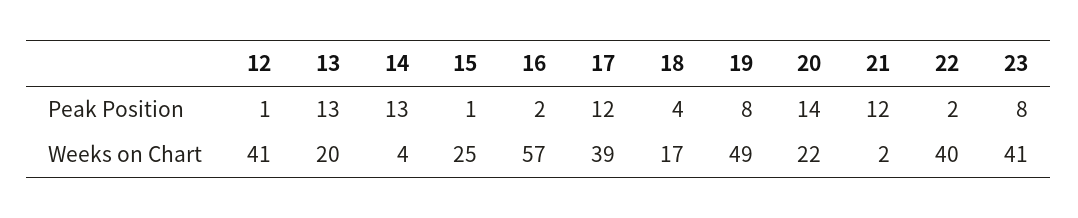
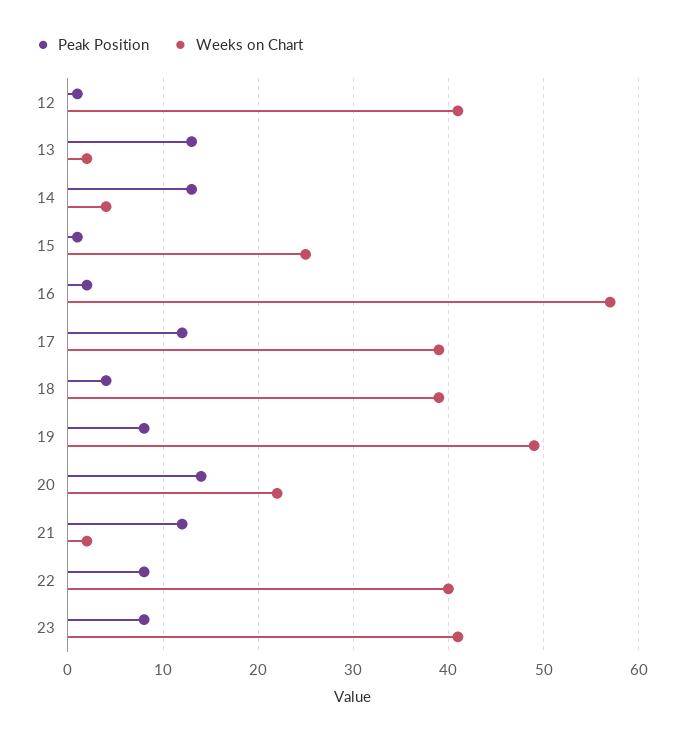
Peak Position, 22: 2 -> 8
Weeks on Chart, 13: 20 -> 2
Weeks on Chart, 18: 17 -> 39

